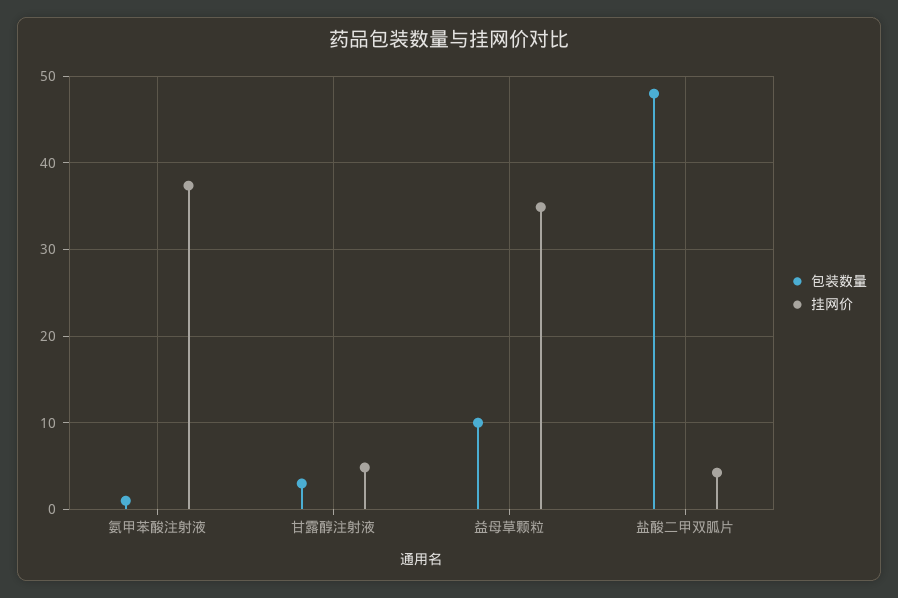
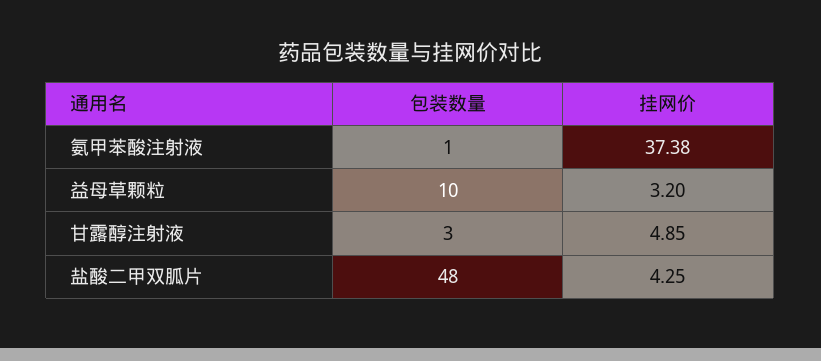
挂网价, 益母草颗粒: 35 -> 3.2

